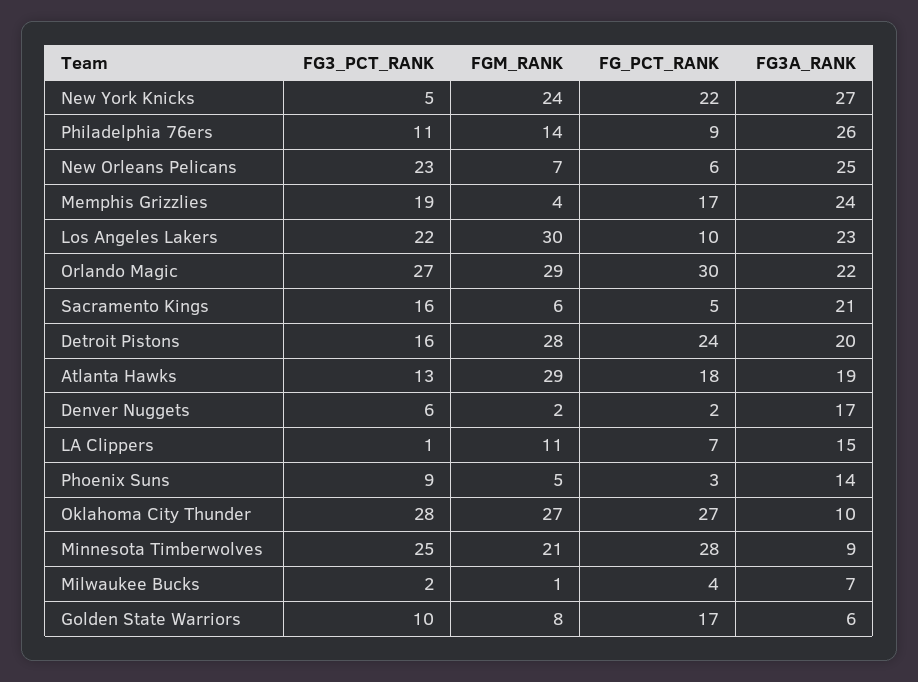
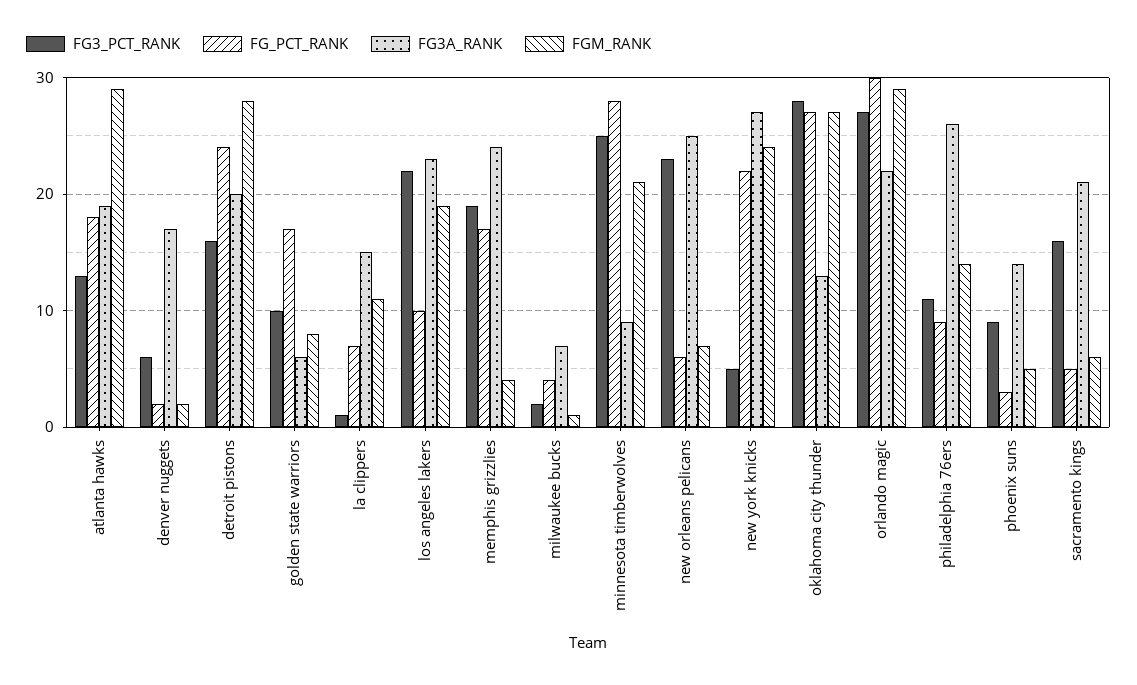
FGM_RANK, Los Angeles Lakers: 30 -> 19
FG3A_RANK, Oklahoma City Thunder: 10 -> 13

